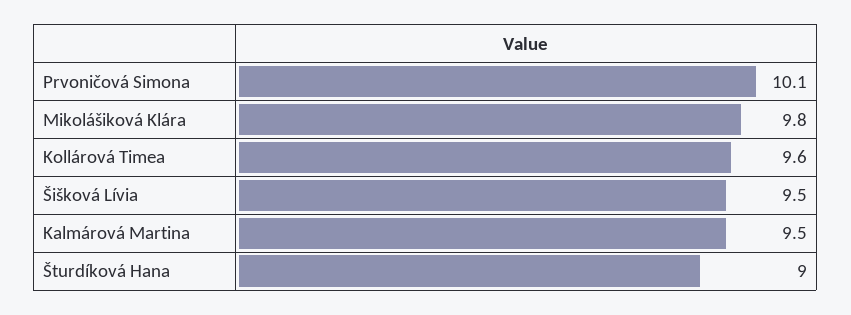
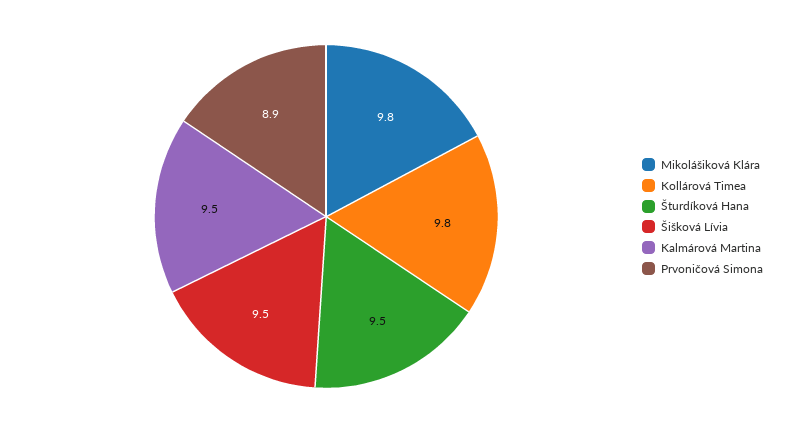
Prvoničová Simona: 10.1 -> 8.9
Kollárová Timea: 9.6 -> 9.8
Šturdíková Hana: 9 -> 9.5

